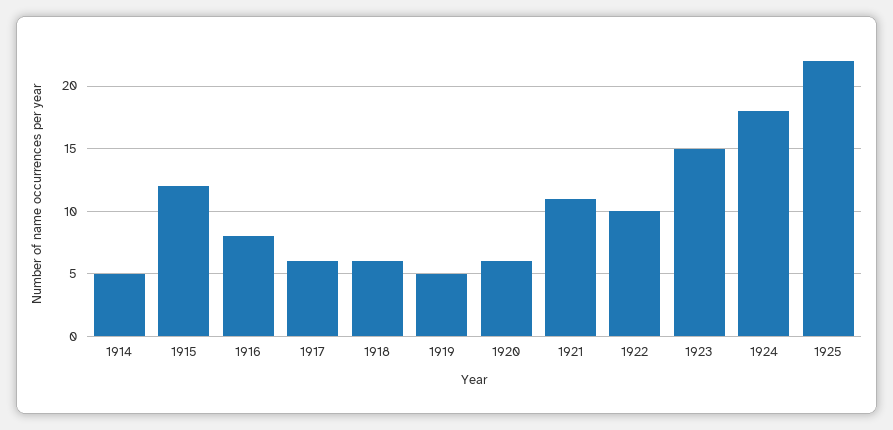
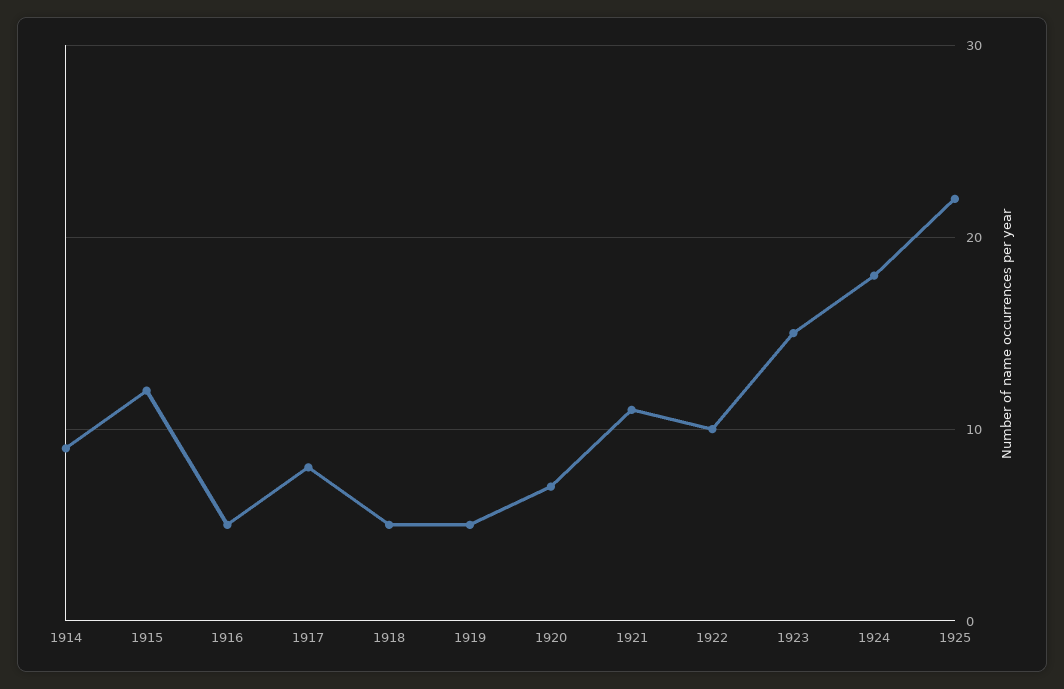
1914: 5 -> 9
1916: 8 -> 5
1917: 6 -> 8
1918: 6 -> 5
1920: 6 -> 7

